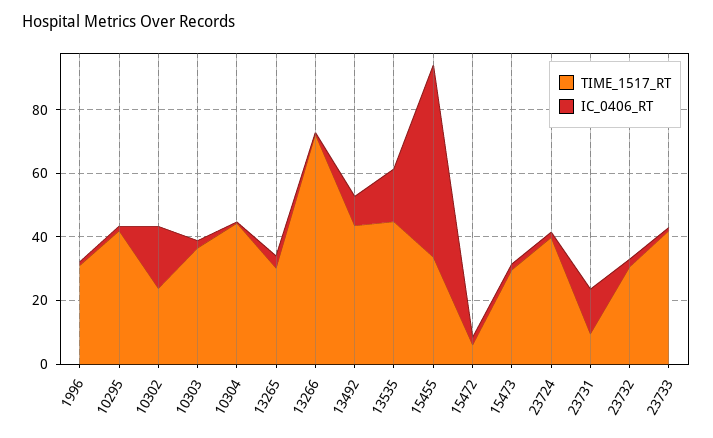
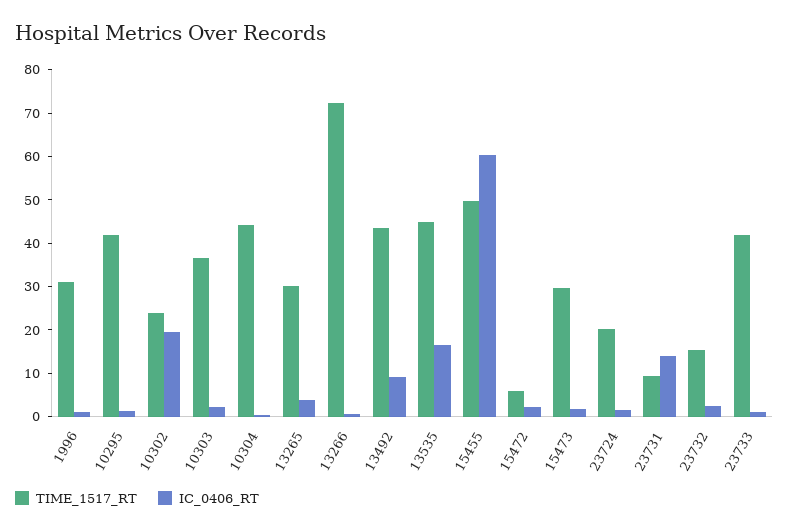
TIME_1517_RT, 15455: 35 -> 50
TIME_1517_RT, 23724: 40 -> 20
TIME_1517_RT, 23732: 30 -> 16

